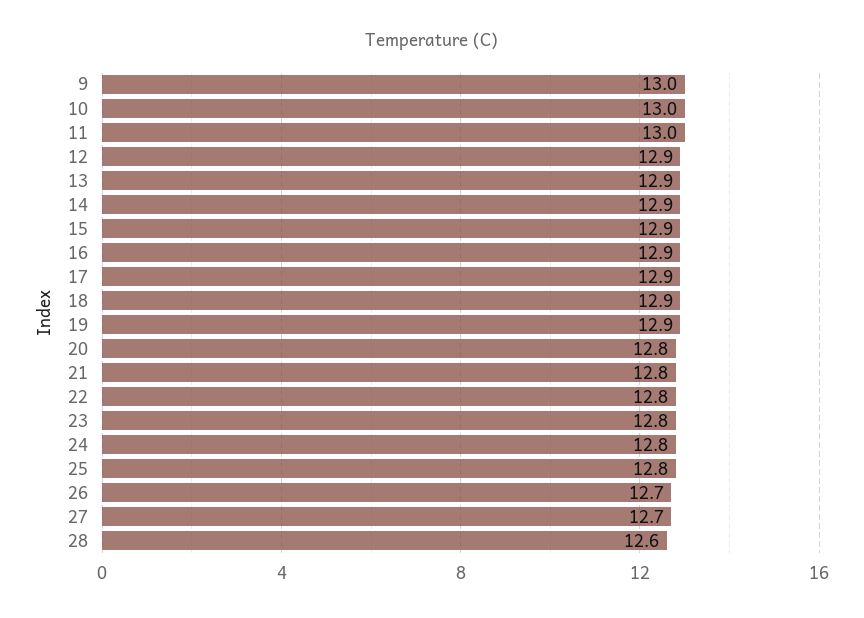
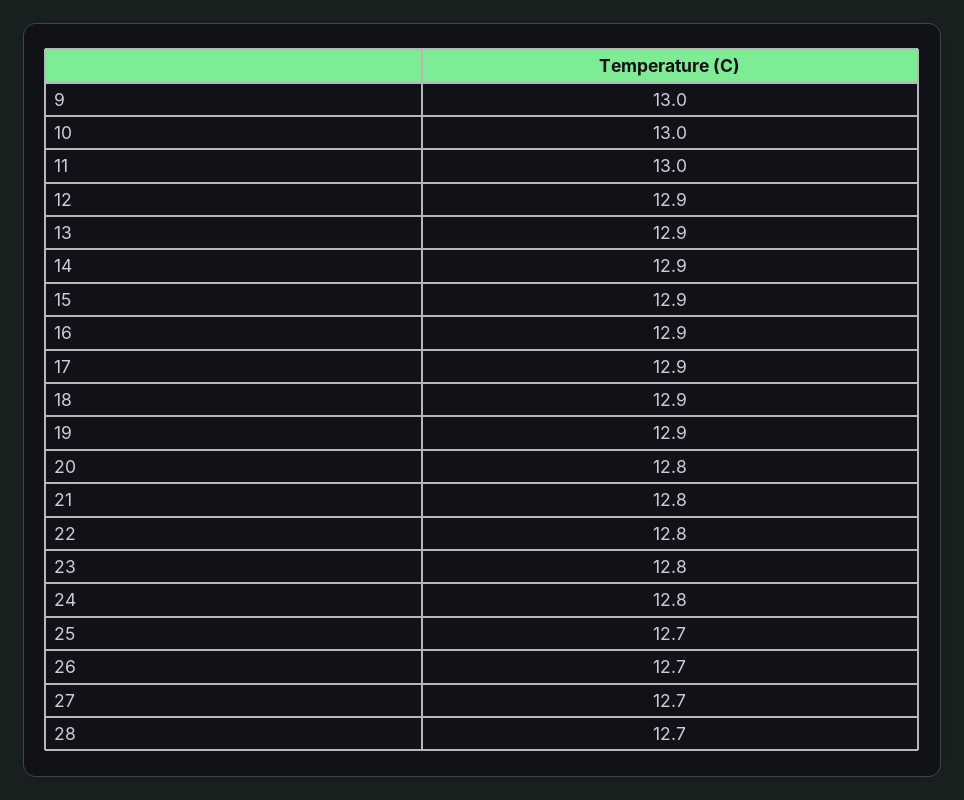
25: 12.8 -> 12.7
28: 12.6 -> 12.7

